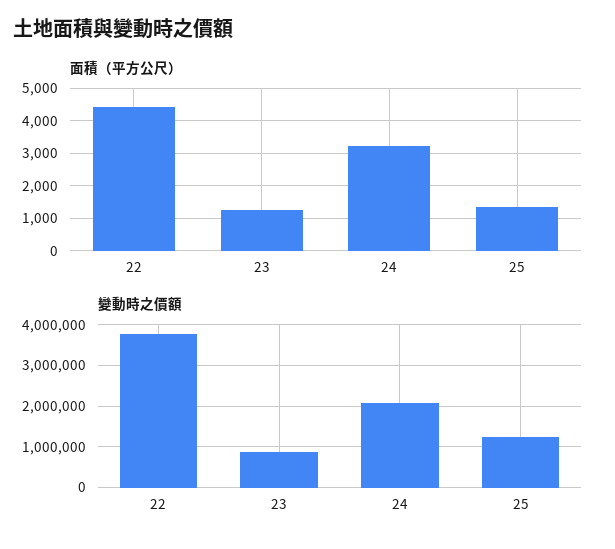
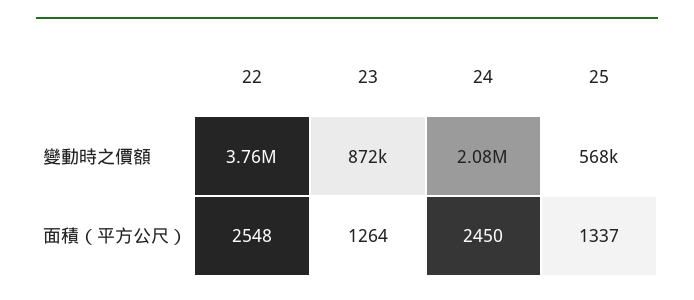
面積（平方公尺）, 22: 4400 -> 2548
面積（平方公尺）, 24: 3200 -> 2450
變動時之價額, 25: 1200000 -> 568000

